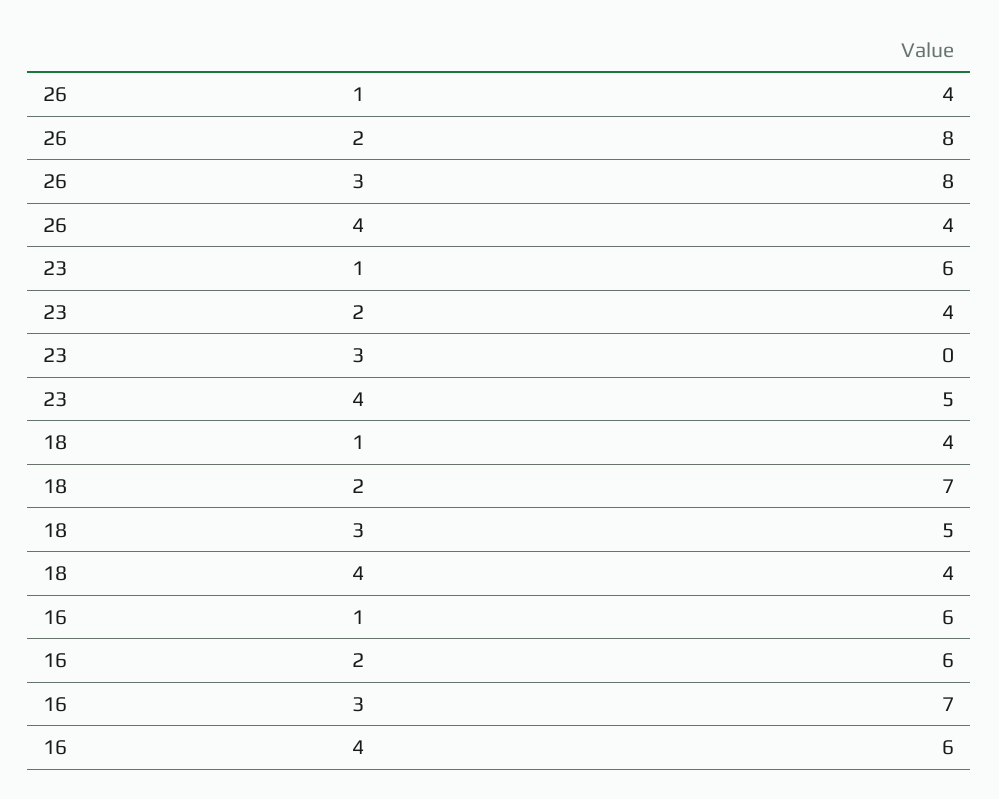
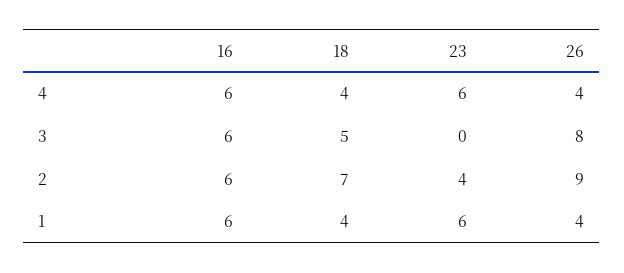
26, 2: 8 -> 9
23, 4: 5 -> 6
16, 3: 7 -> 6

